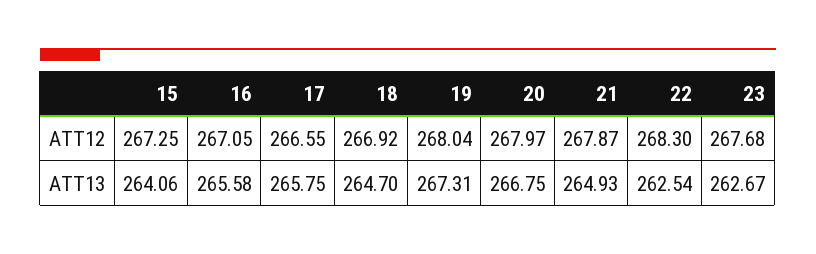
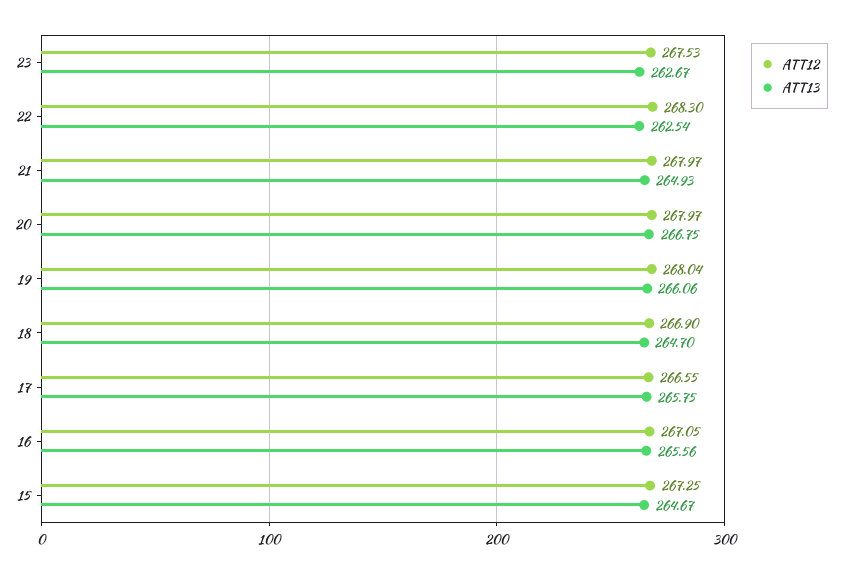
ATT12, 18: 266.92 -> 266.9
ATT12, 21: 267.87 -> 267.97
ATT12, 23: 267.68 -> 267.53
ATT13, 15: 264.06 -> 264.67
ATT13, 16: 265.58 -> 265.56
ATT13, 19: 267.31 -> 266.06

